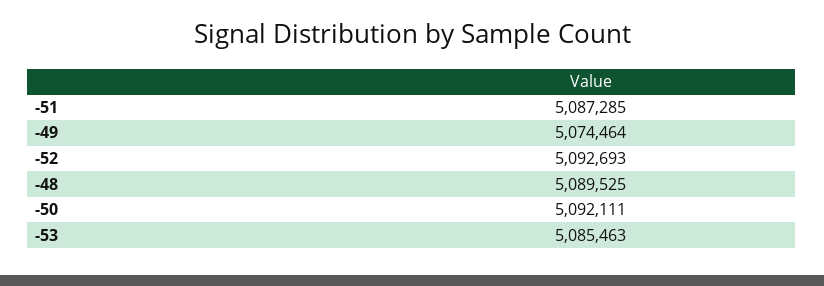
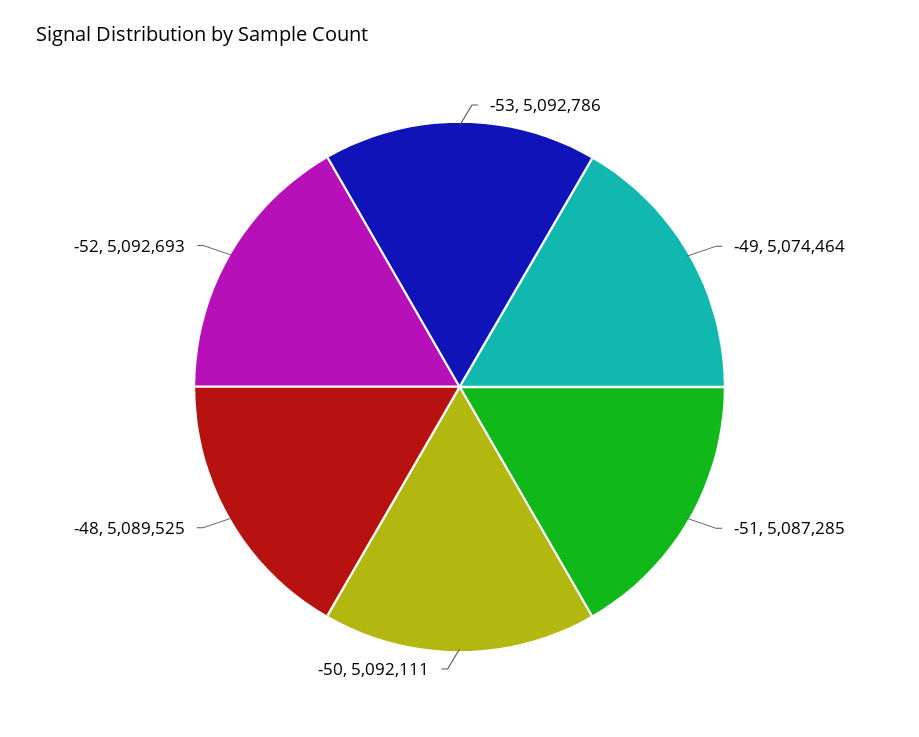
-53: 5085463 -> 5092786

